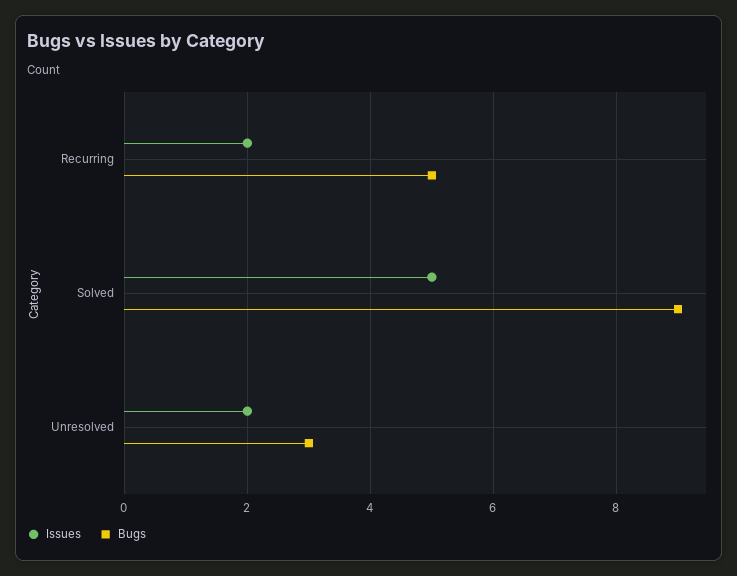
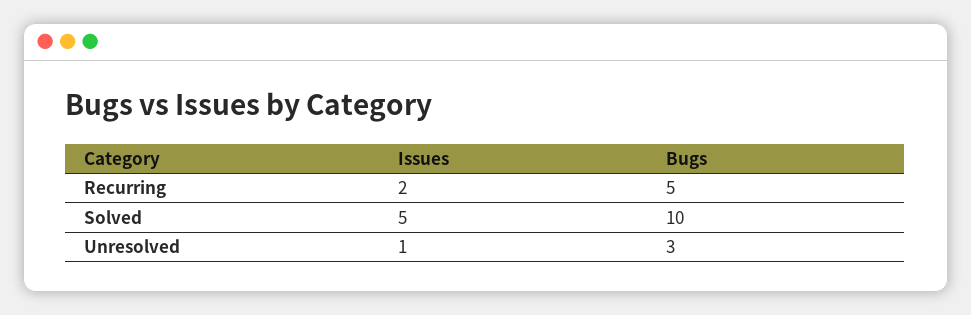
Bugs, Solved: 9 -> 10
Issues, Unresolved: 2 -> 1

